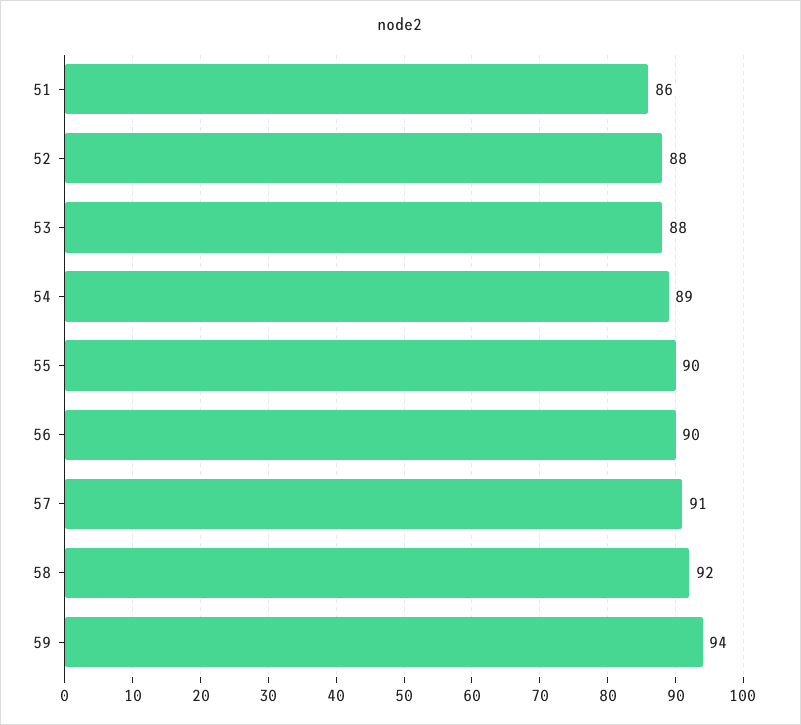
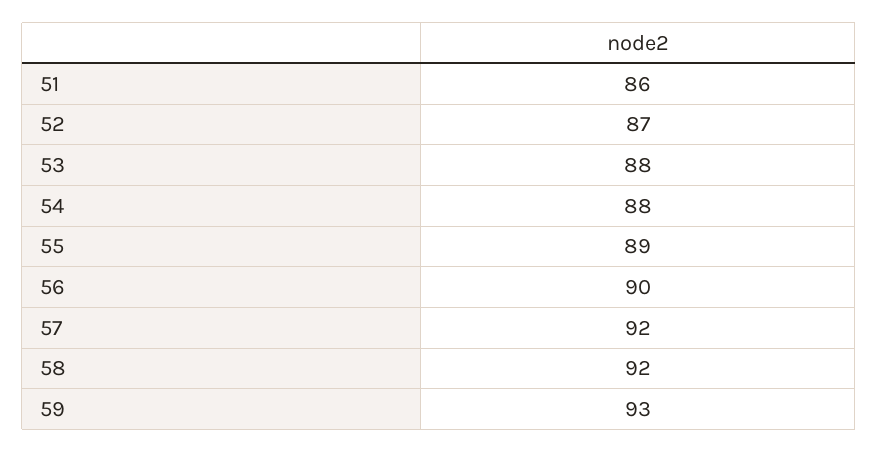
52: 88 -> 87
54: 89 -> 88
55: 90 -> 89
57: 91 -> 92
59: 94 -> 93

